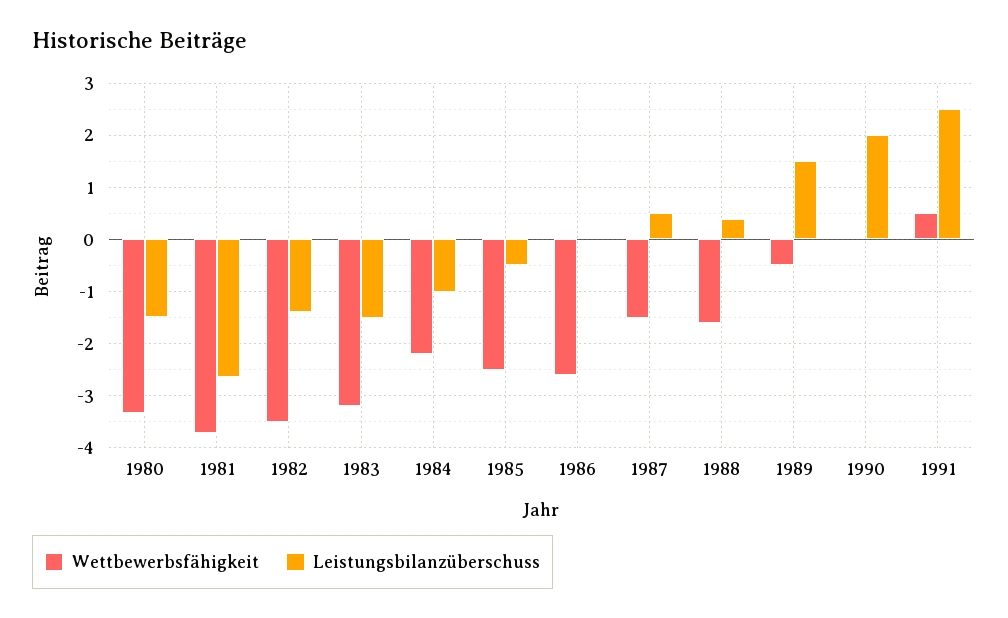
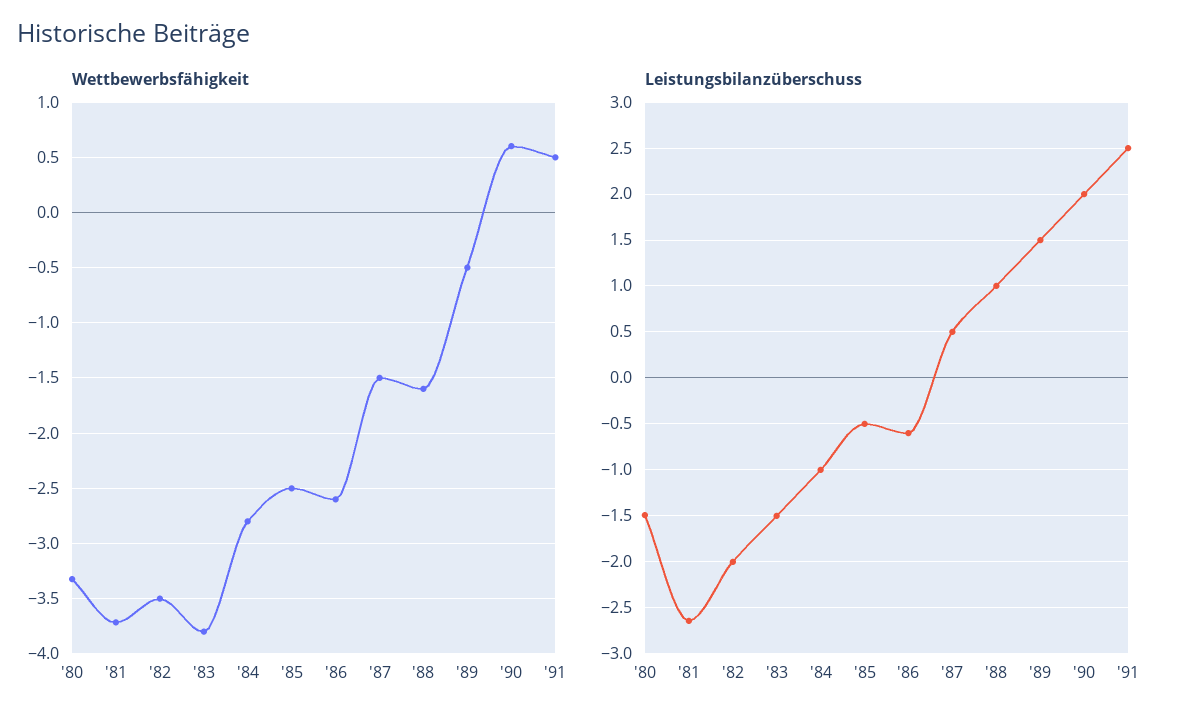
Leistungsbilanzüberschuss, 1982: -1.4 -> -2
Wettbewerbsfähigkeit, 1983: -3.2 -> -3.8
Wettbewerbsfähigkeit, 1984: -2.2 -> -2.8
Leistungsbilanzüberschuss, 1986: 0 -> -0.6
Leistungsbilanzüberschuss, 1988: 0.4 -> 1
Wettbewerbsfähigkeit, 1990: 0 -> 0.6

